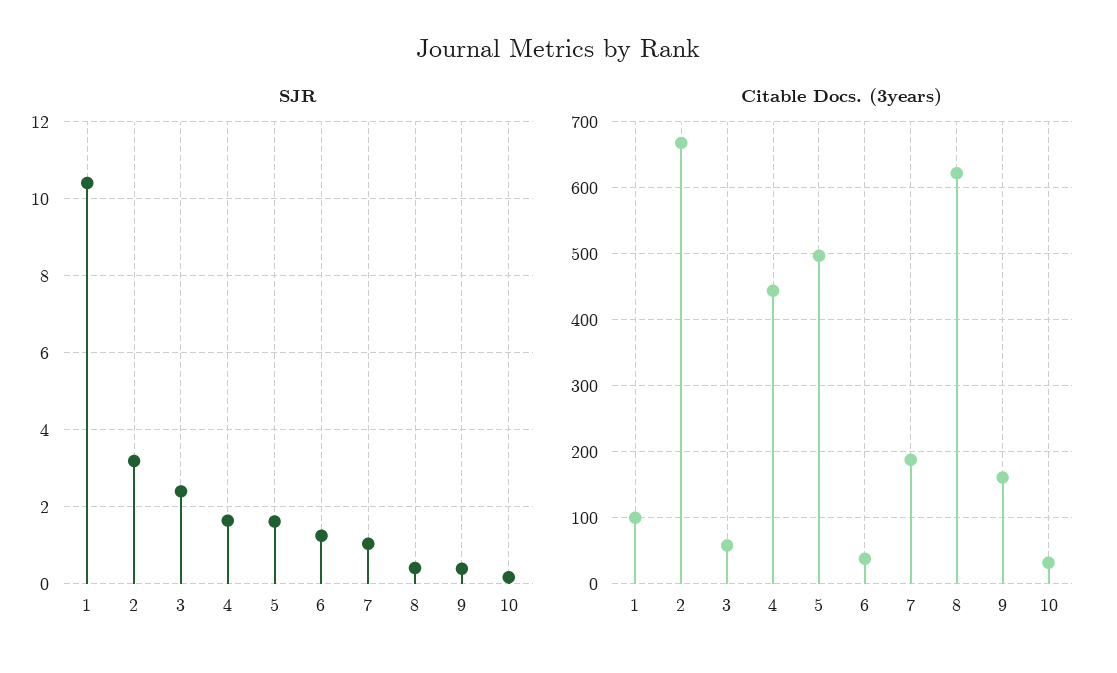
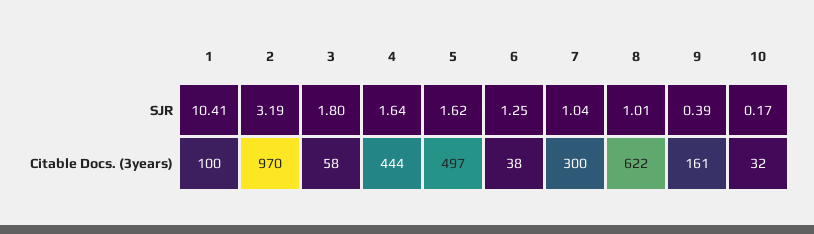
SJR, 3: 2.4 -> 1.8
SJR, 8: 0.4 -> 1.01
Citable Docs. (3years), 2: 670 -> 970
Citable Docs. (3years), 7: 190 -> 300

